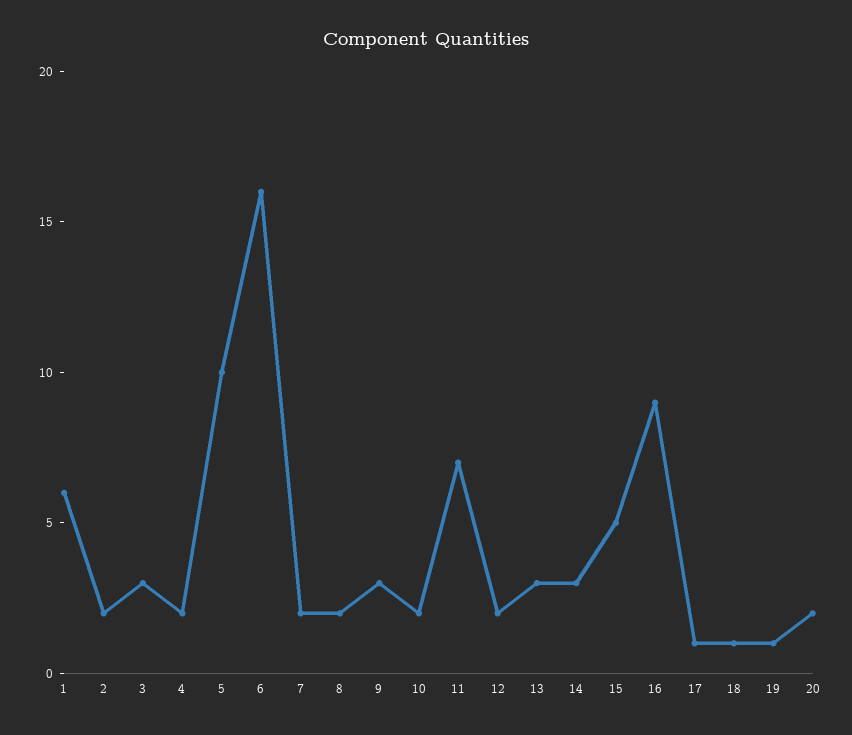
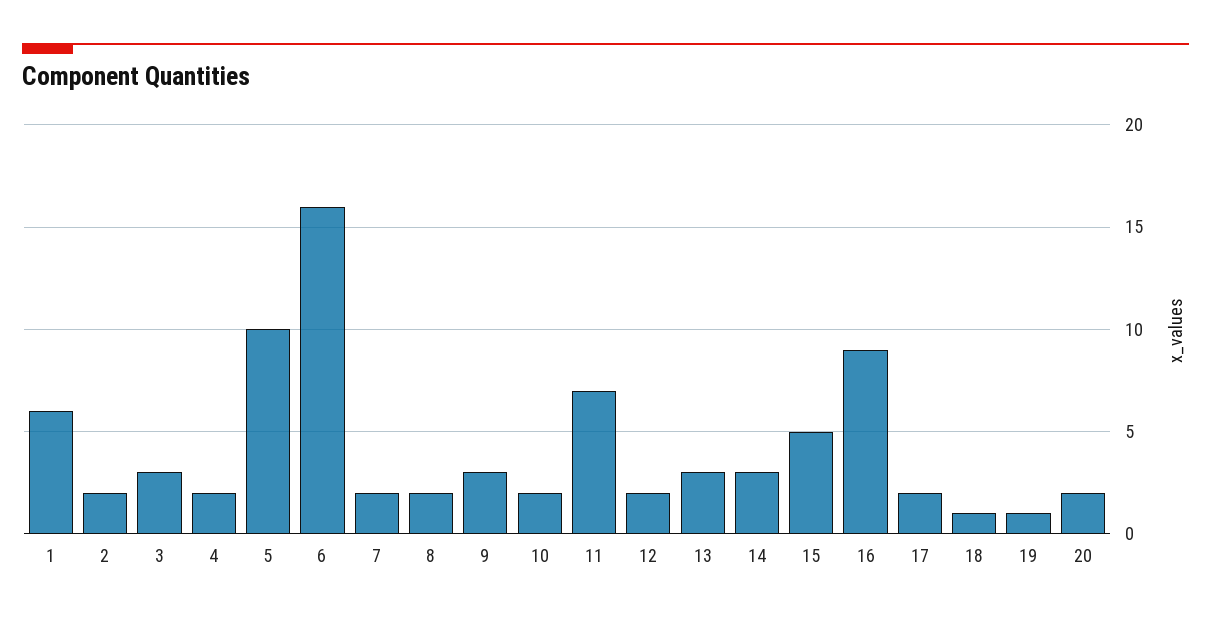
17: 1 -> 2

